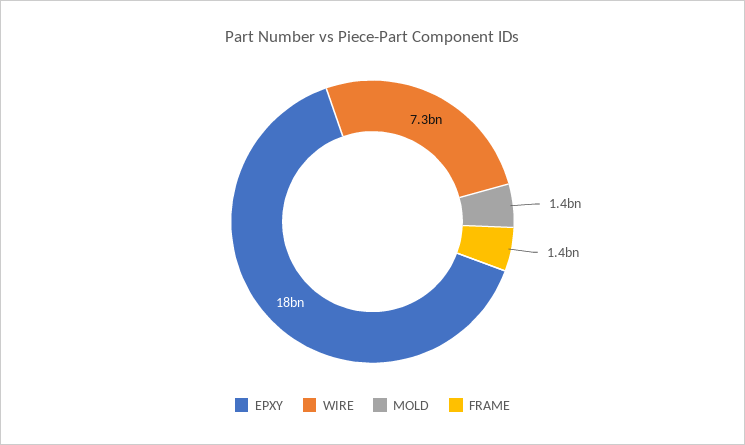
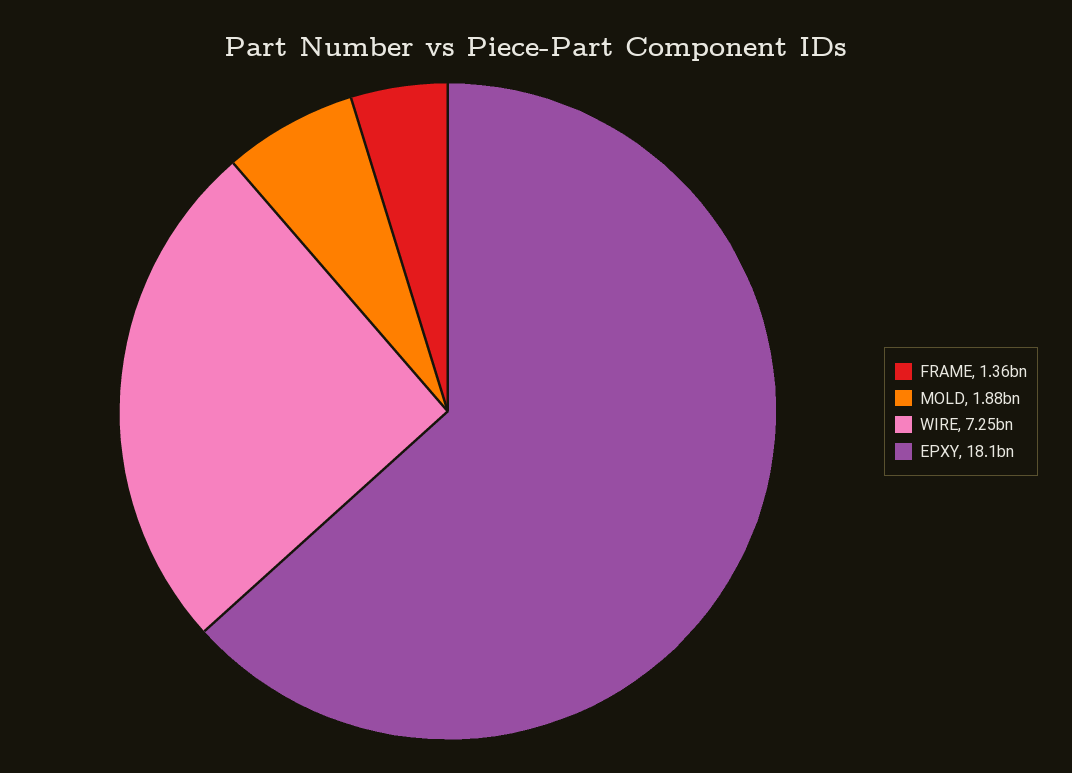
MOLD: 1400000000 -> 1880000000

